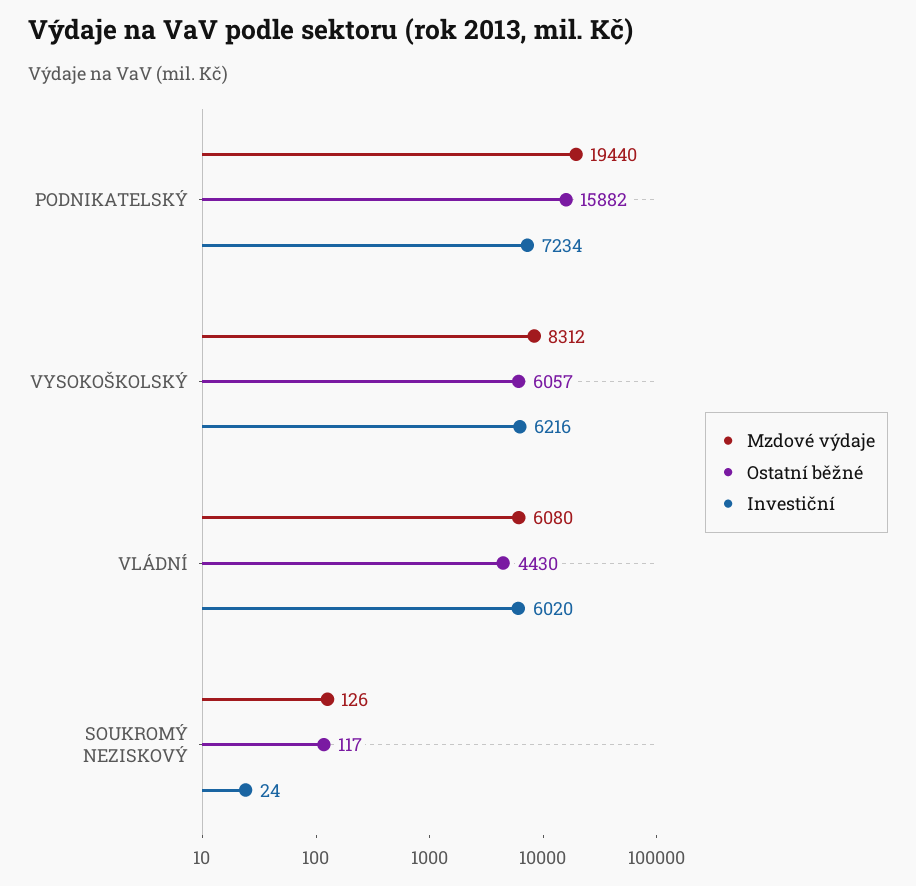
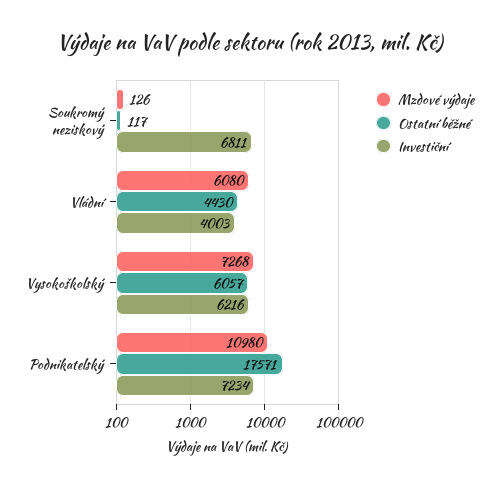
Mzdové výdaje, PODNIKATELSKÝ: 19440 -> 10980
Ostatní běžné, PODNIKATELSKÝ: 15882 -> 17571
Mzdové výdaje, VYSOKOŠKOLSKÝ: 8312 -> 7268
Investiční, VLÁDNÍ: 6020 -> 4003
Investiční, SOUKROMÝ NEZISKOVÝ: 24 -> 6811

